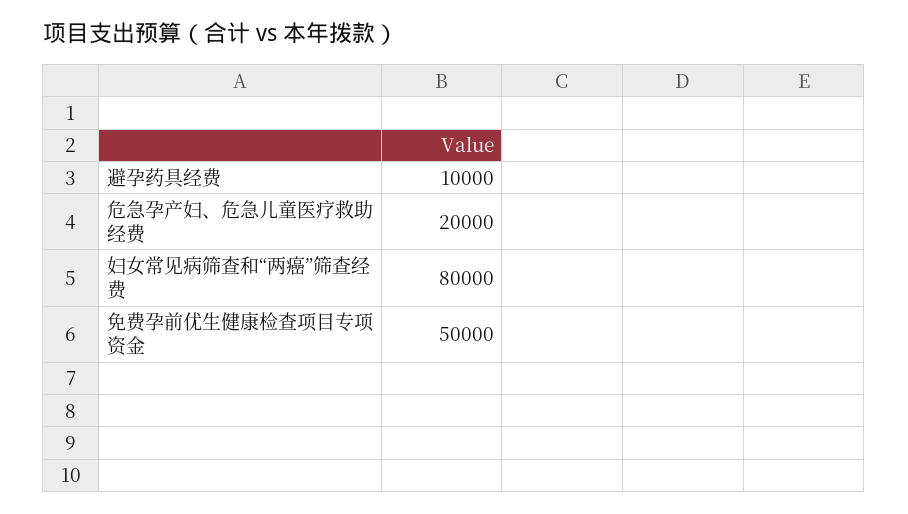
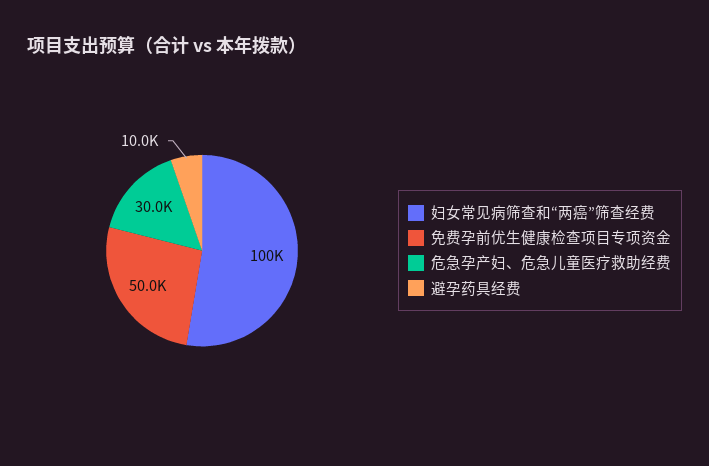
危急孕产妇、危急儿童医疗救助经费: 20000 -> 30000
妇女常见病筛查和“两癌”筛查经费: 80000 -> 100000

